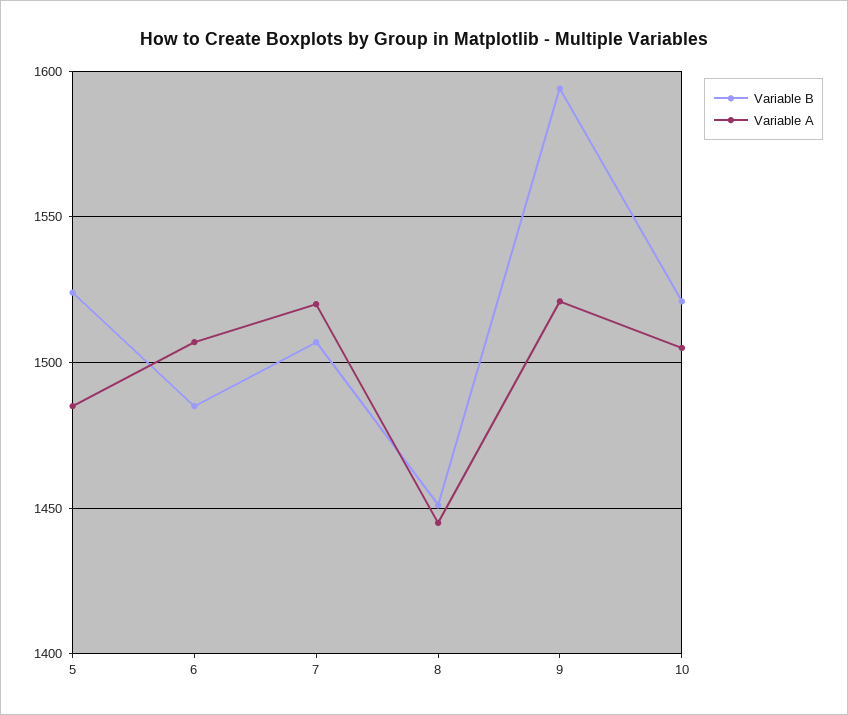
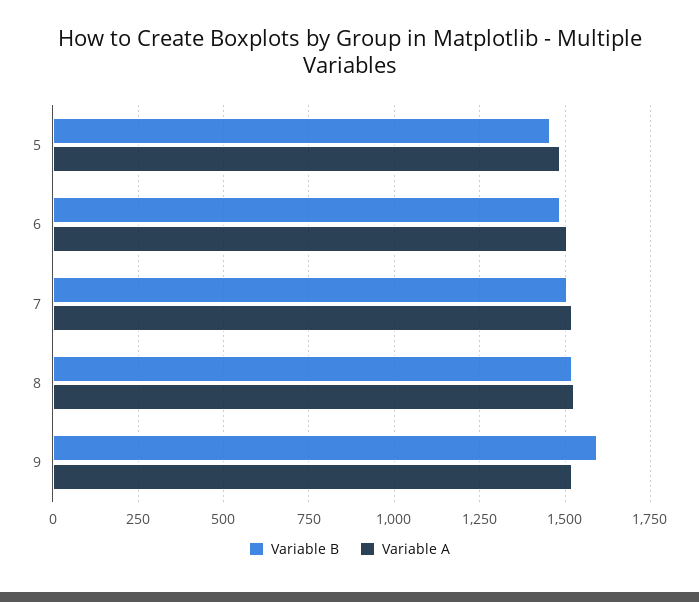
Variable B, 5: 1525 -> 1450
Variable B, 8: 1450 -> 1525
Variable A, 8: 1445 -> 1525
Variable B, 10: 1520 -> none
Variable A, 10: 1505 -> none

